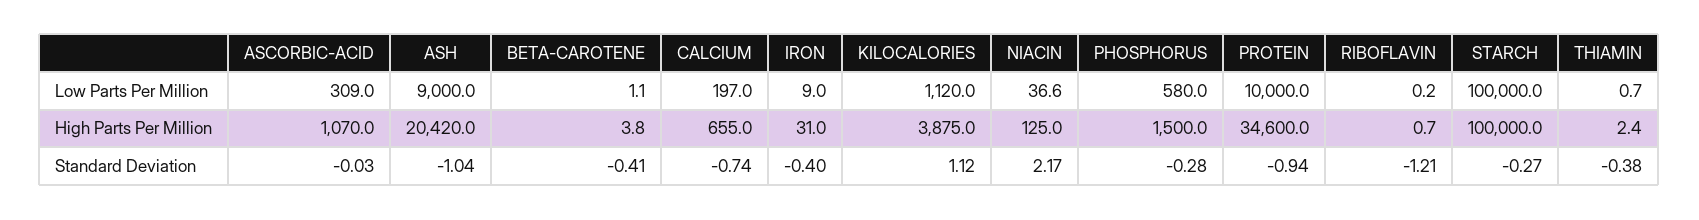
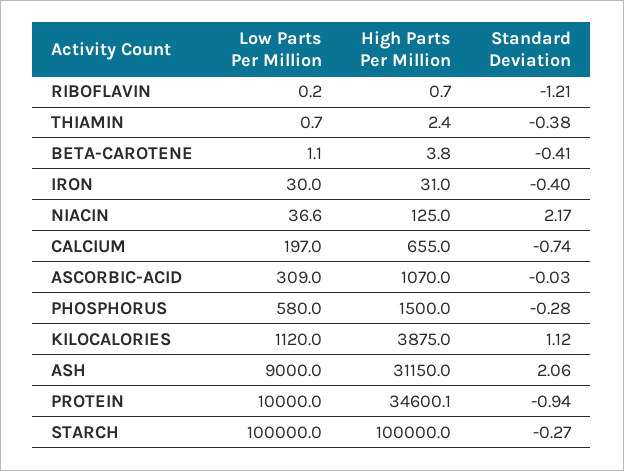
IRON, Low Parts Per Million: 9 -> 30
ASH, High Parts Per Million: 20420 -> 31150
PROTEIN, High Parts Per Million: 34600 -> 34600.1
ASH, Standard Deviation: -1.04 -> 2.06

